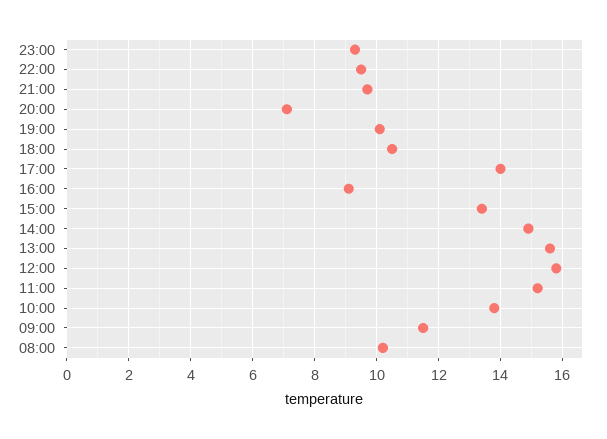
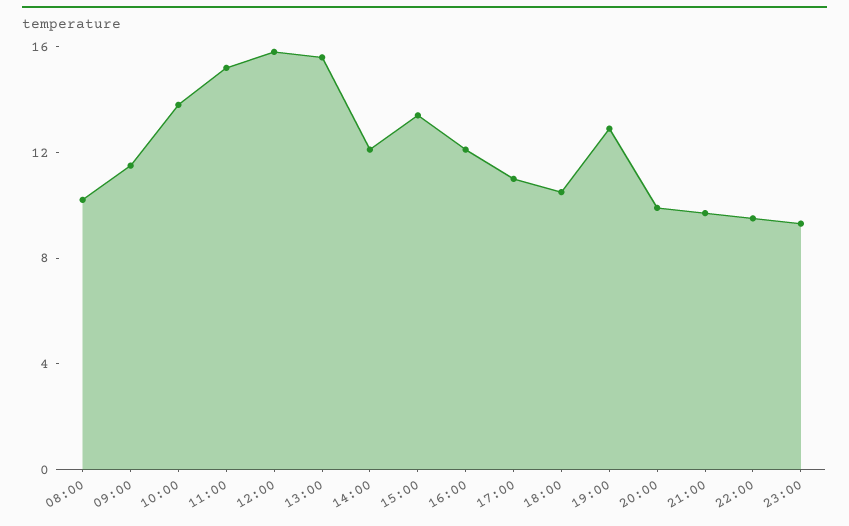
20:00: 7 -> 10
19:00: 10 -> 13
17:00: 14 -> 11
16:00: 9 -> 12
14:00: 15 -> 12

